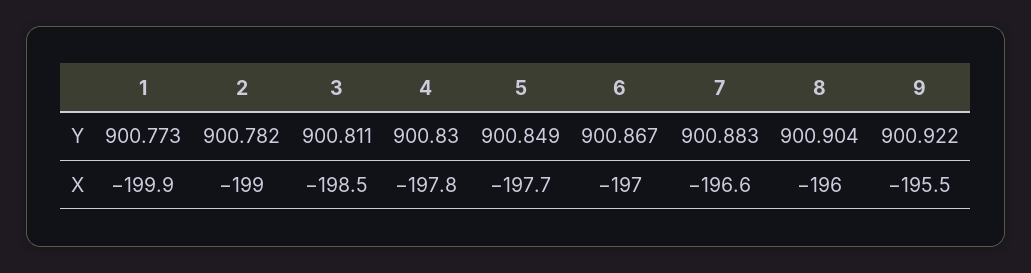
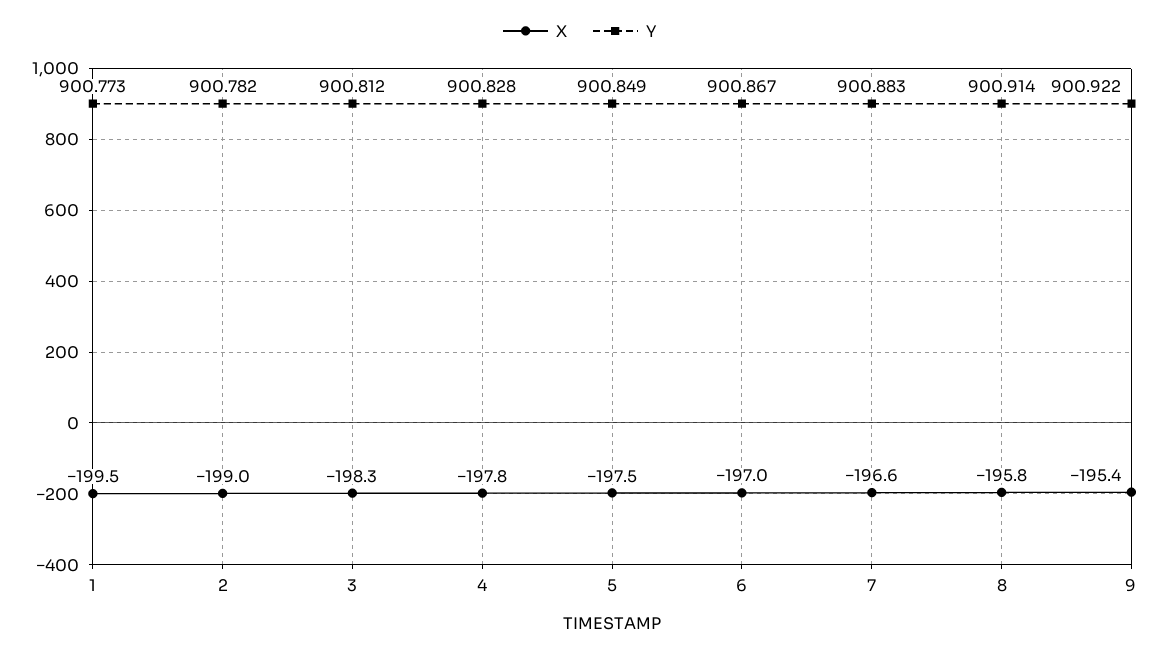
Y, 3: 900.811 -> 900.812
Y, 4: 900.83 -> 900.828
Y, 8: 900.904 -> 900.914
X, 1: -199.9 -> -199.5
X, 3: -198.5 -> -198.3
X, 5: -197.7 -> -197.5
X, 8: -196 -> -195.8
X, 9: -195.5 -> -195.4

